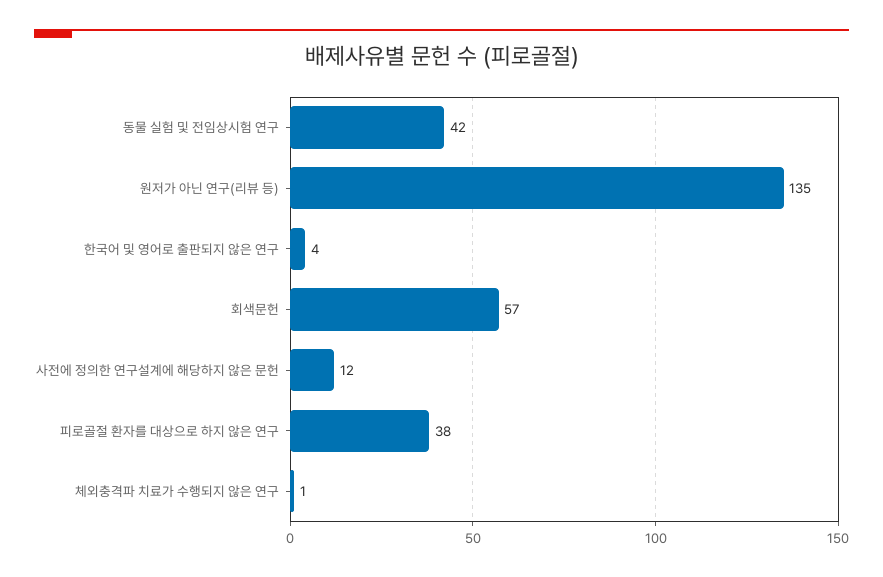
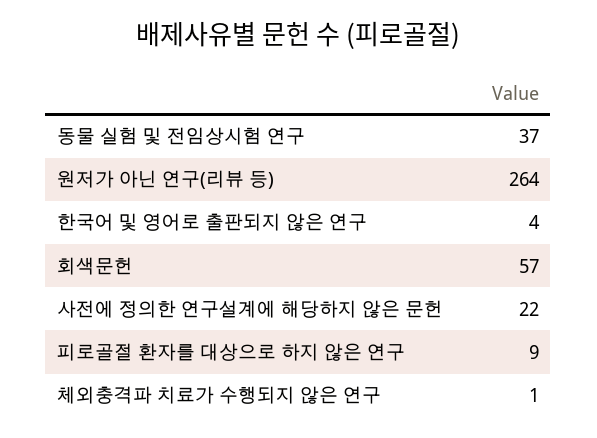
동물 실험 및 전임상시험 연구: 42 -> 37
원저가 아닌 연구(리뷰 등): 135 -> 264
사전에 정의한 연구설계에 해당하지 않은 문헌: 12 -> 22
피로골절 환자를 대상으로 하지 않은 연구: 38 -> 9

